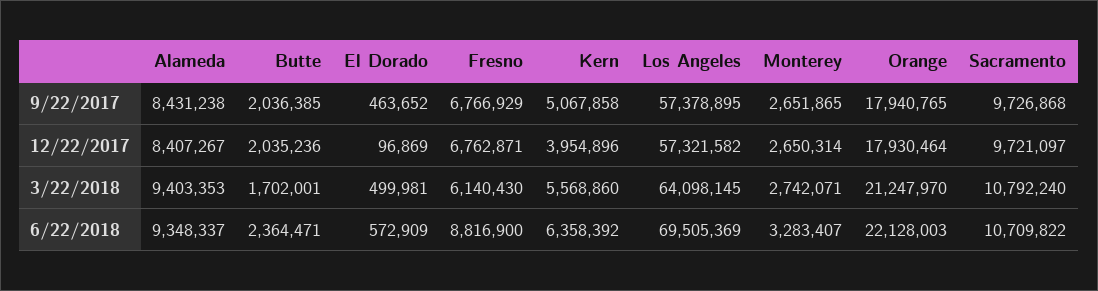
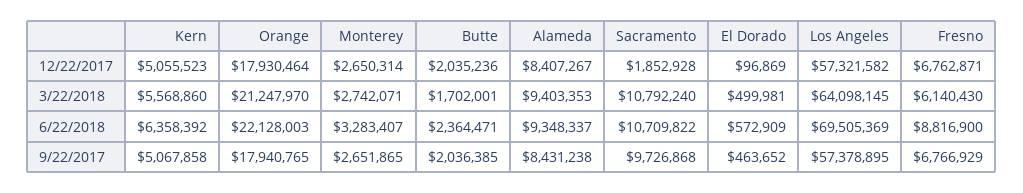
Kern, 12/22/2017: 3954896 -> 5055523
Sacramento, 12/22/2017: 9721097 -> 1852928

